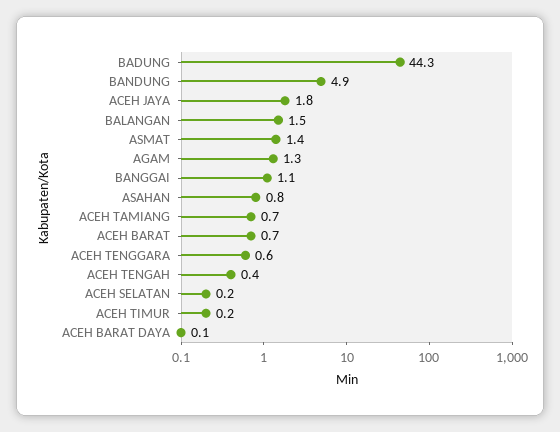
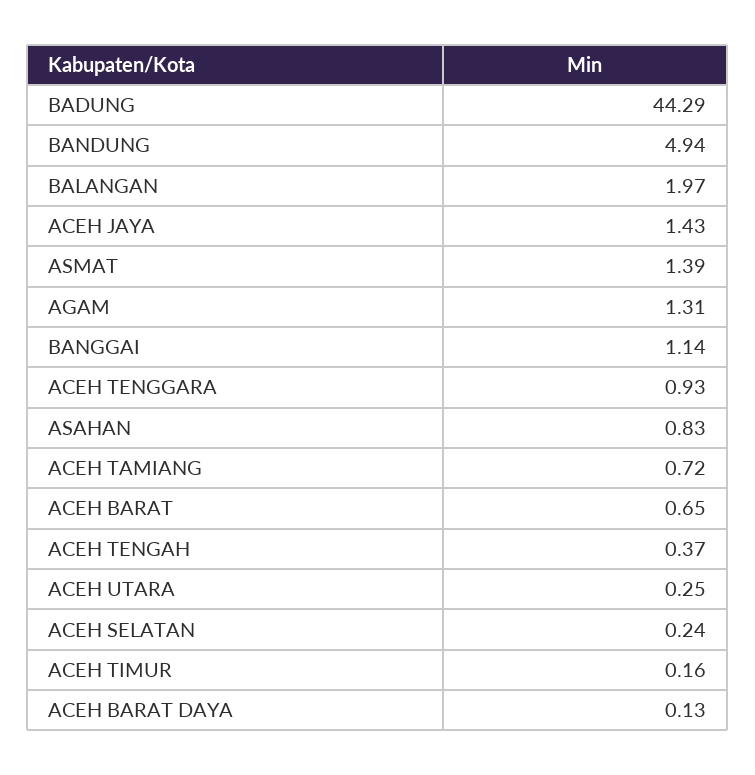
ACEH JAYA: 1.8 -> 1.43
BALANGAN: 1.5 -> 1.97
ACEH TENGGARA: 0.6 -> 0.93
ACEH UTARA: none -> 0.25

